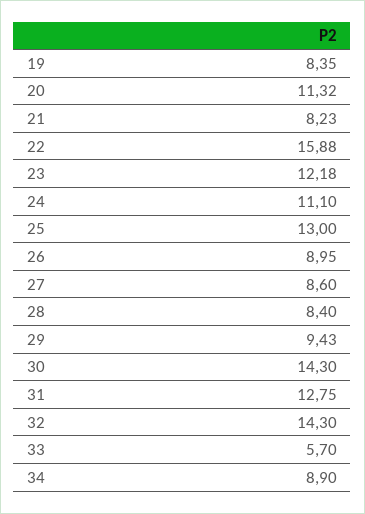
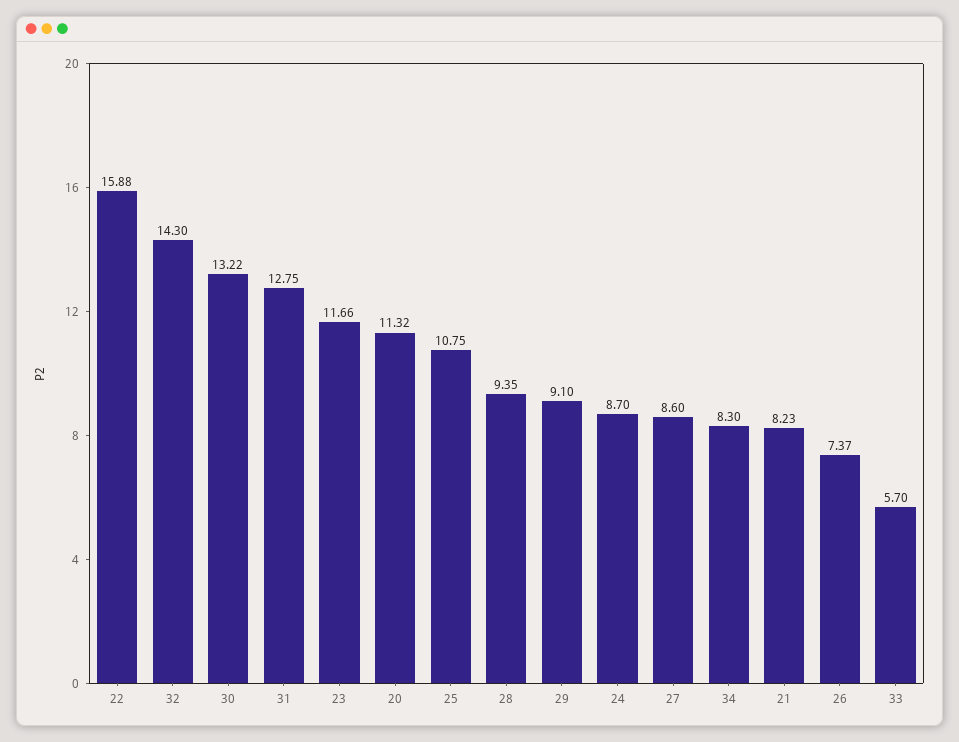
19: 8.35 -> none
23: 12.18 -> 11.66
24: 11.1 -> 8.7
25: 13 -> 10.75
26: 8.95 -> 7.37
28: 8.4 -> 9.35
29: 9.43 -> 9.1
30: 14.3 -> 13.22
34: 8.9 -> 8.3

